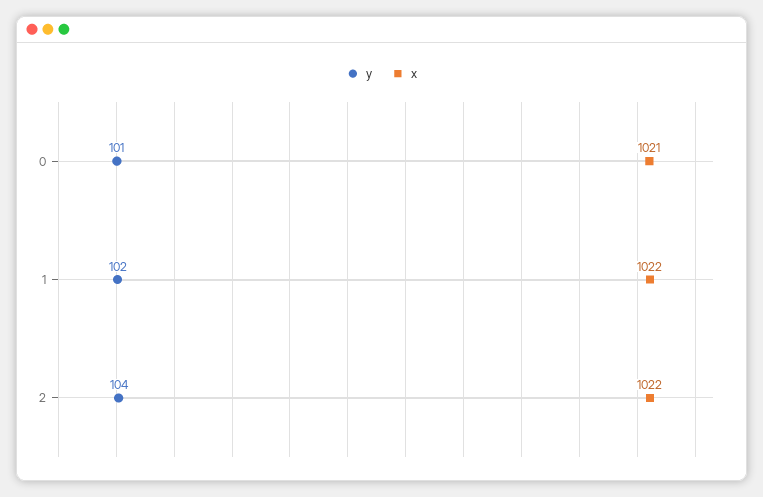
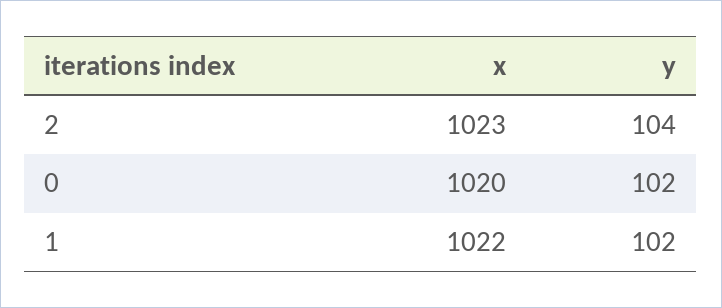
y, 0: 101 -> 102
x, 0: 1021 -> 1020
x, 2: 1022 -> 1023

